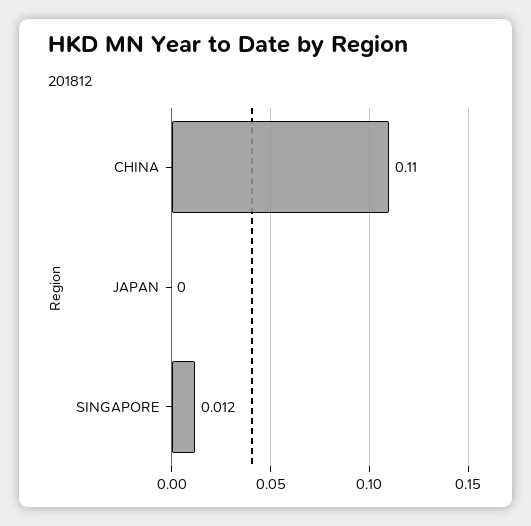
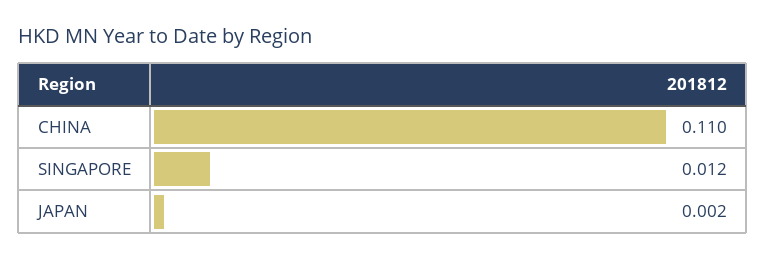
JAPAN: 0 -> 0.002

